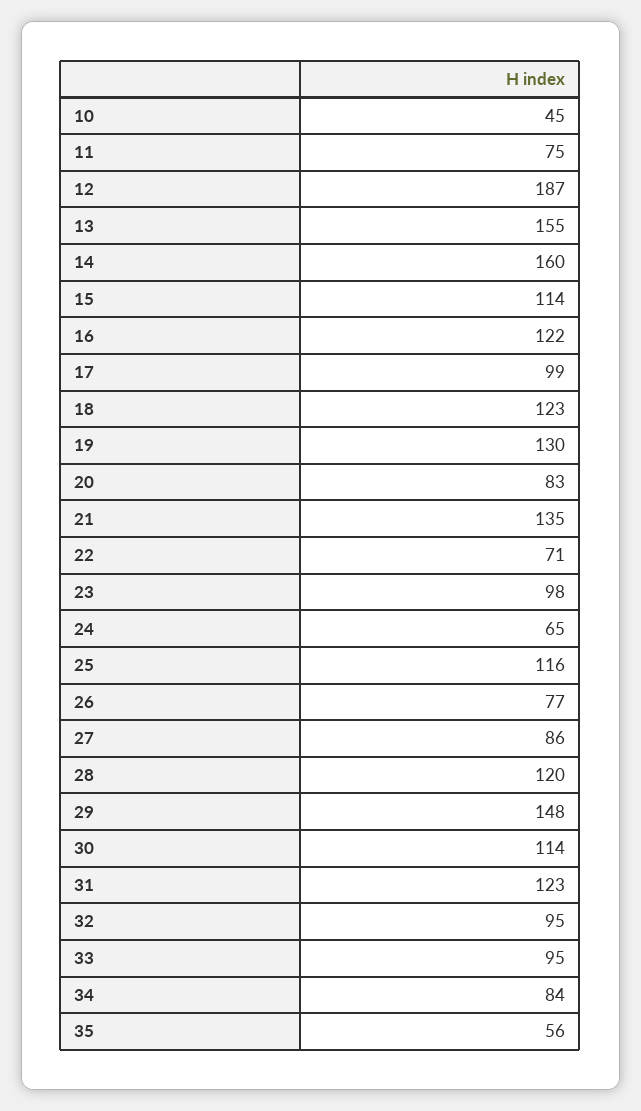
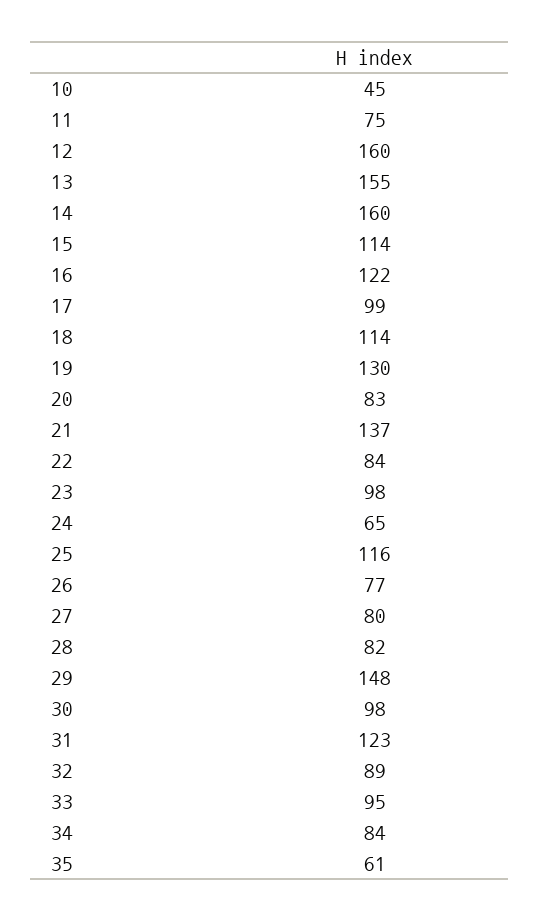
12: 187 -> 160
18: 123 -> 114
21: 135 -> 137
22: 71 -> 84
27: 86 -> 80
28: 120 -> 82
30: 114 -> 98
32: 95 -> 89
35: 56 -> 61

